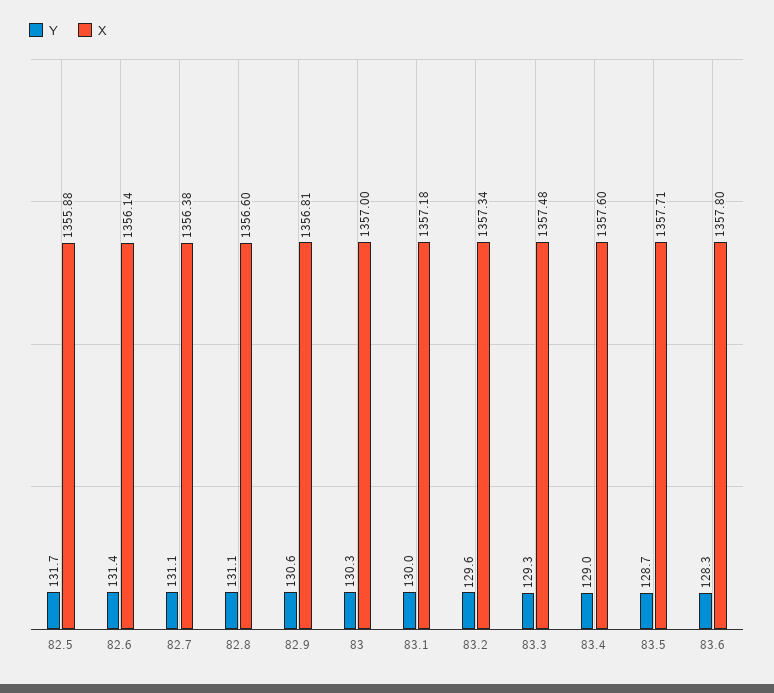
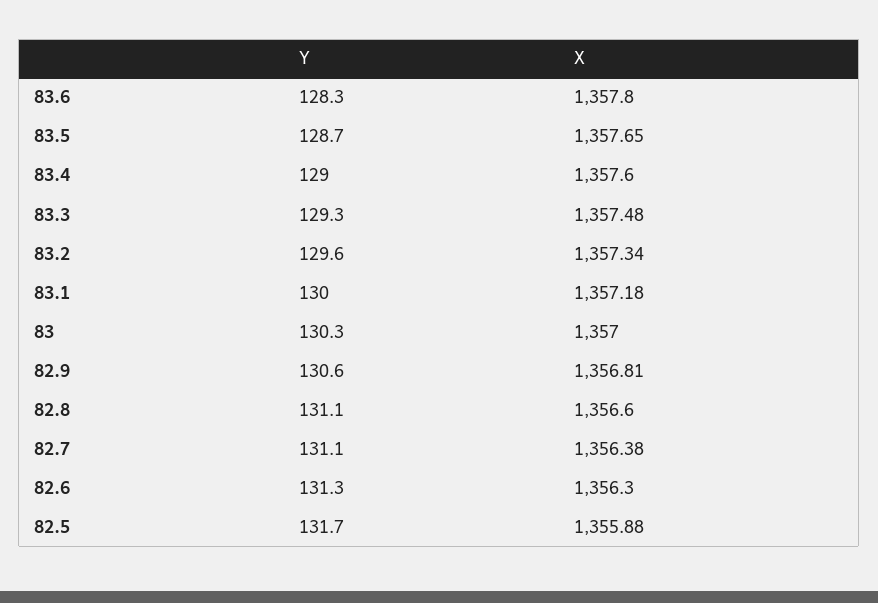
Y, 82.6: 131.4 -> 131.3
X, 82.6: 1356.14 -> 1356.3
X, 83.5: 1357.71 -> 1357.65

